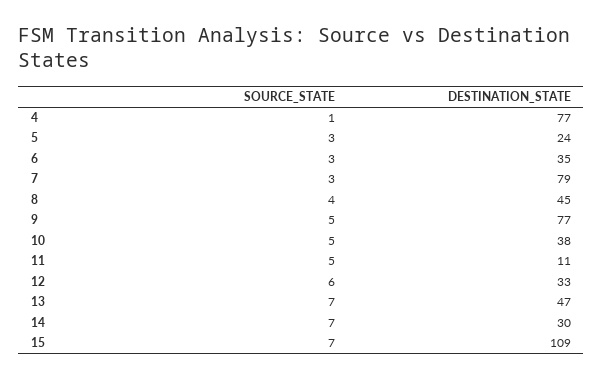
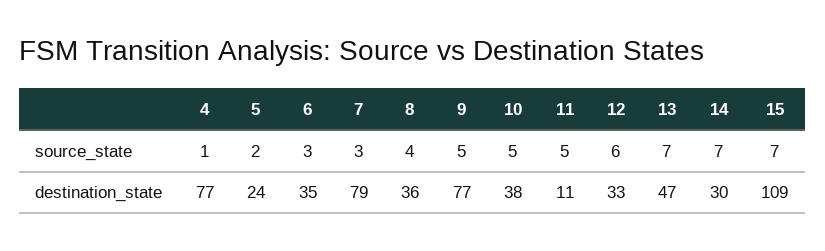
SOURCE_STATE, 5: 3 -> 2
DESTINATION_STATE, 8: 45 -> 36

